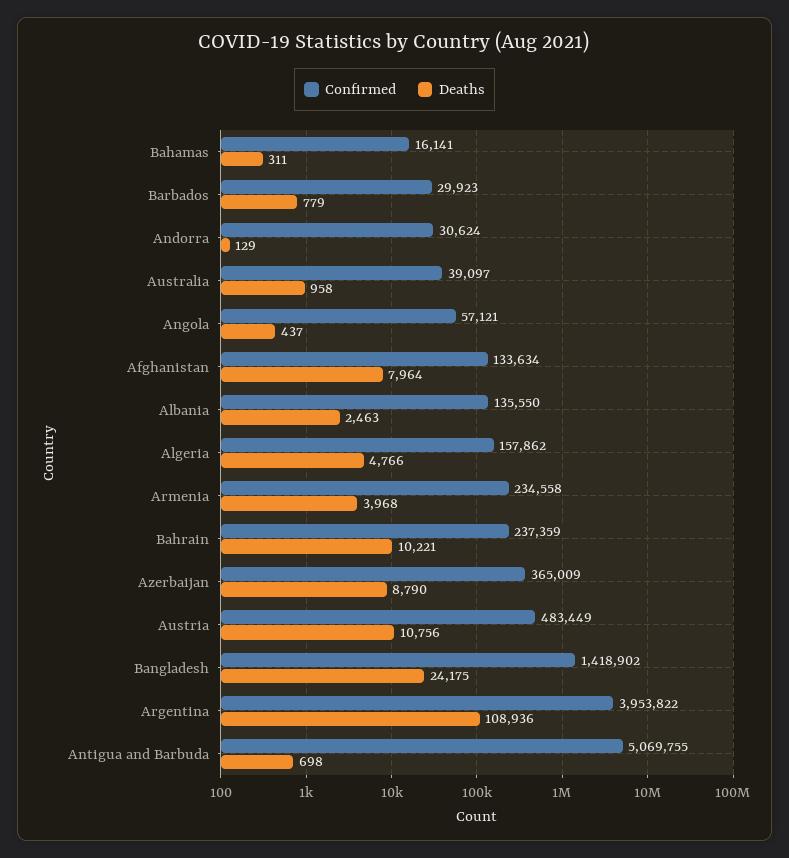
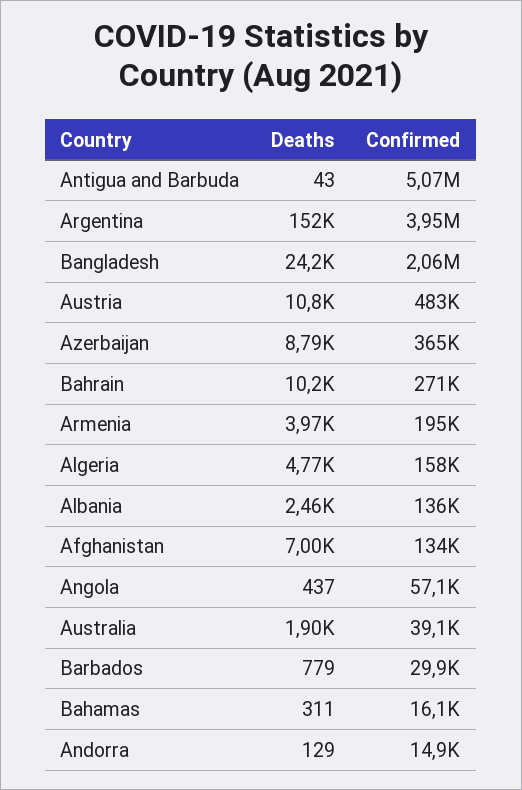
Confirmed, Andorra: 30624 -> 14900
Deaths, Australia: 958 -> 1900
Deaths, Afghanistan: 7964 -> 7000
Confirmed, Armenia: 234558 -> 195000
Confirmed, Bahrain: 237359 -> 271000
Confirmed, Bangladesh: 1418902 -> 2060000
Deaths, Argentina: 108936 -> 152000
Deaths, Antigua and Barbuda: 698 -> 43

